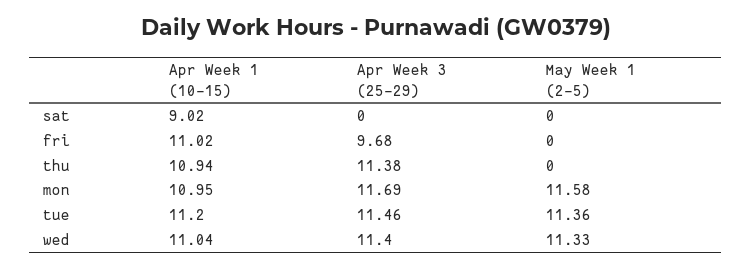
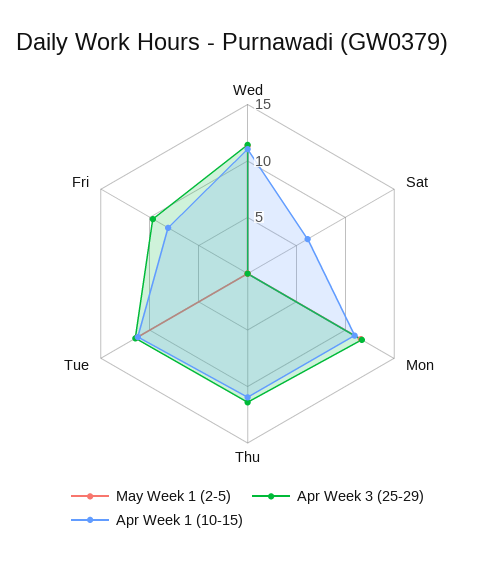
Apr Week 1 (10-15), sat: 9.02 -> 6
Apr Week 1 (10-15), fri: 11.02 -> 8

